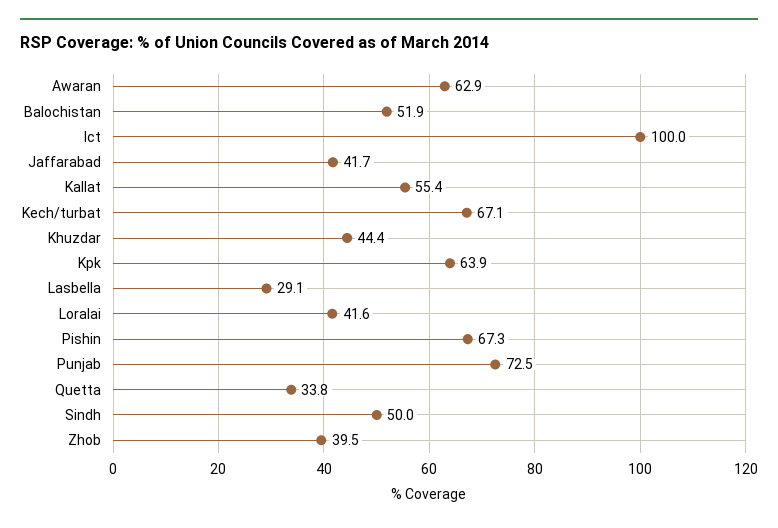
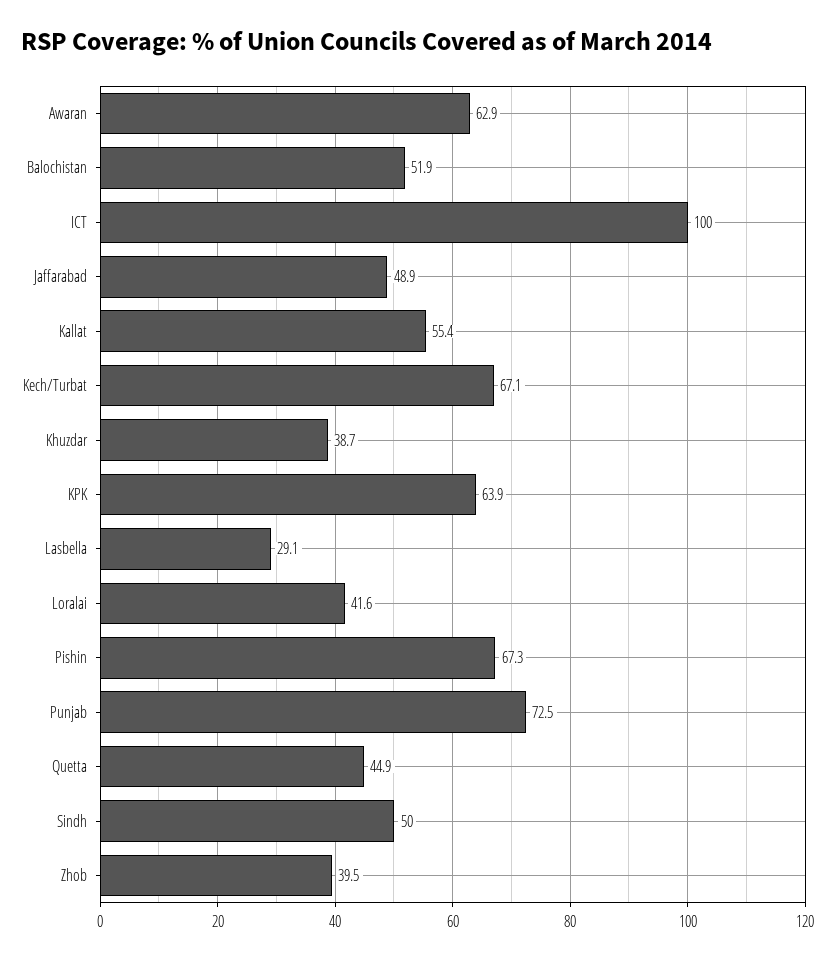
Jaffarabad: 41.7 -> 48.9
Khuzdar: 44.4 -> 38.7
Quetta: 33.8 -> 44.9

